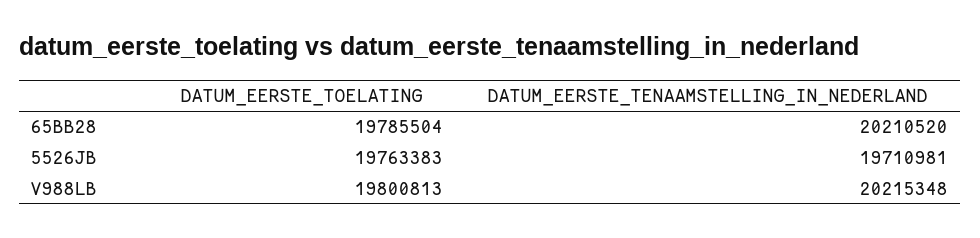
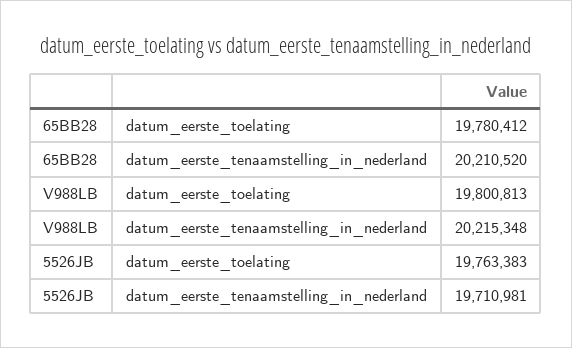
DATUM_EERSTE_TOELATING, 65BB28: 19785504 -> 19780412

